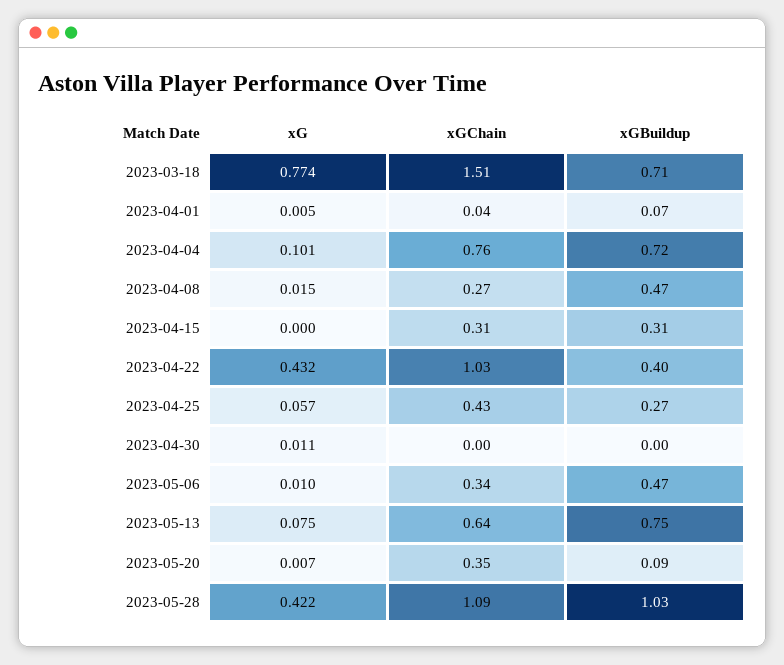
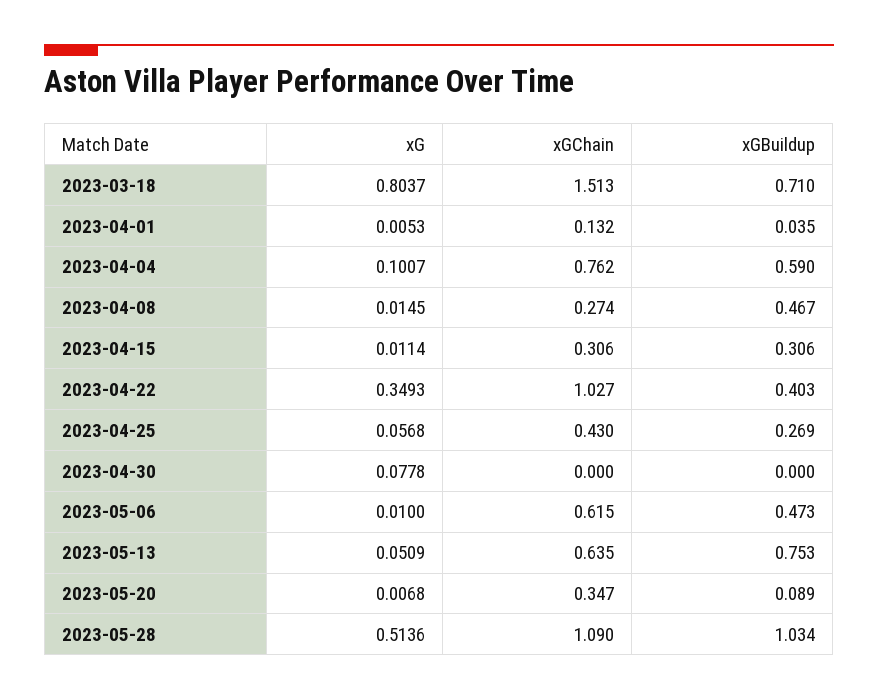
xG, 2023-03-18: 0.774 -> 0.8037
xGChain, 2023-04-01: 0.04 -> 0.132
xGBuildup, 2023-04-01: 0.07 -> 0.035
xGBuildup, 2023-04-04: 0.72 -> 0.59
xG, 2023-04-15: 0 -> 0.0114
xG, 2023-04-22: 0.432 -> 0.3493
xG, 2023-04-30: 0.011 -> 0.0778
xGChain, 2023-05-06: 0.34 -> 0.615
xG, 2023-05-13: 0.075 -> 0.0509
xG, 2023-05-28: 0.422 -> 0.5136

